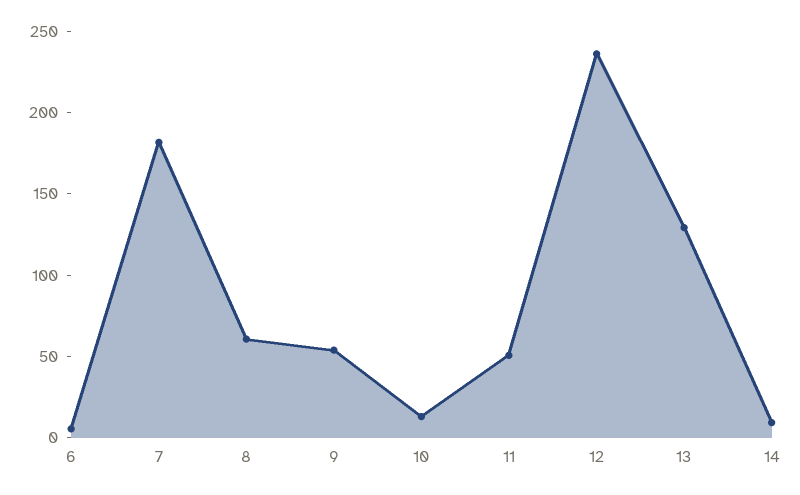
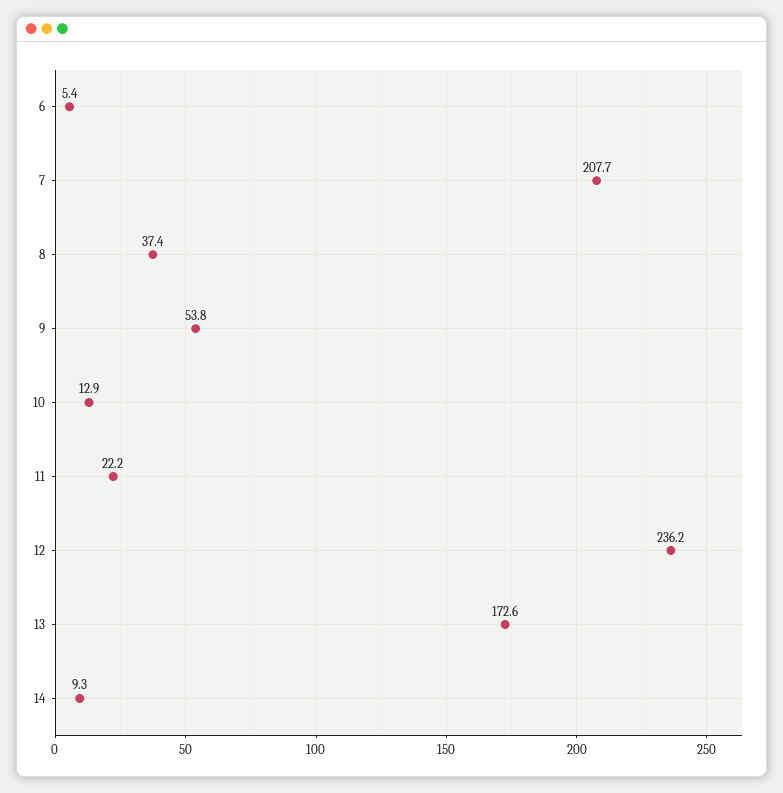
7: 180 -> 207.7
8: 60 -> 37.4
11: 50 -> 22.2
13: 130 -> 172.6

